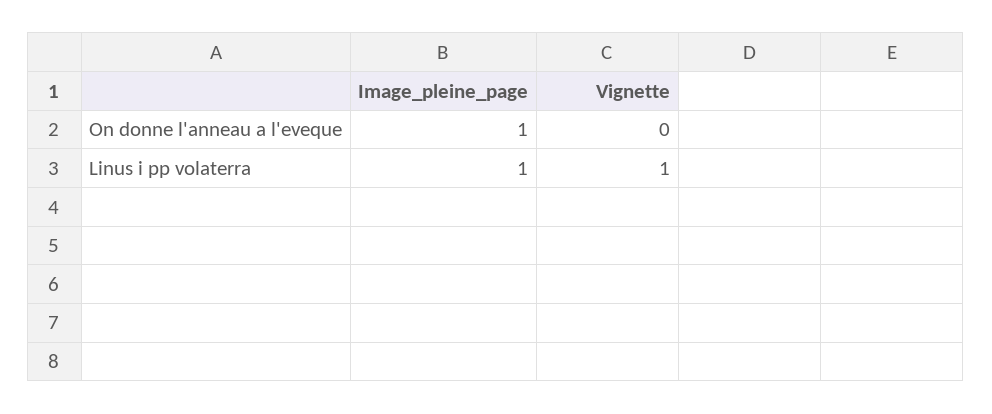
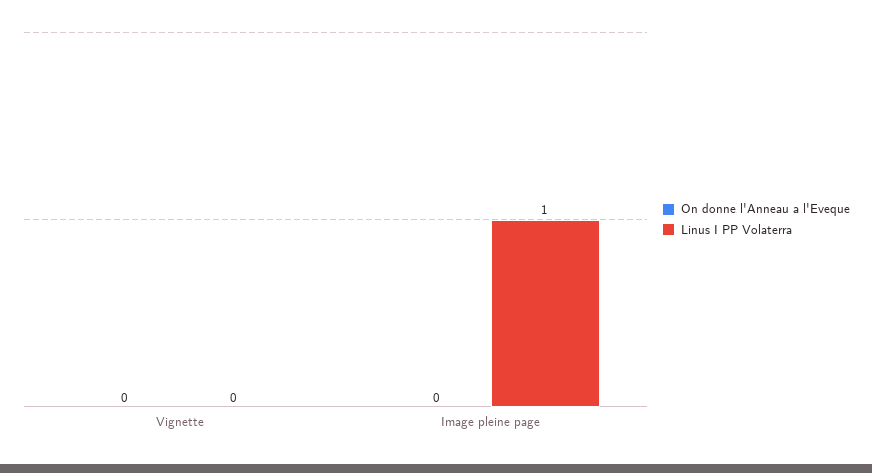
On donne l'anneau a l'eveque, Image_pleine_page: 1 -> 0
Linus i pp volaterra, Vignette: 1 -> 0

